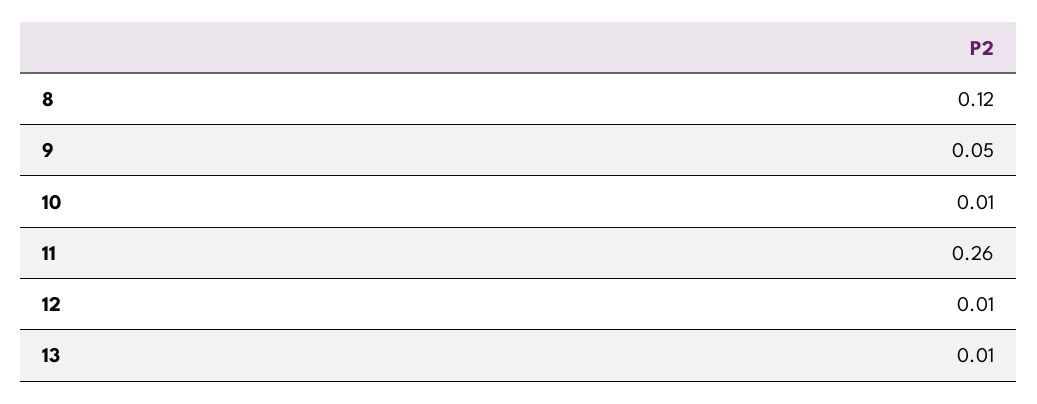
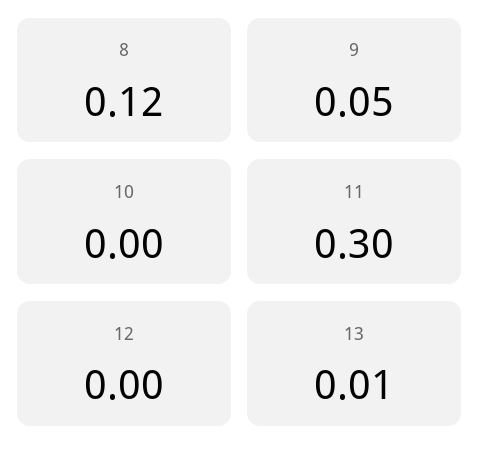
10: 0.01 -> 0
11: 0.26 -> 0.3
12: 0.01 -> 0

